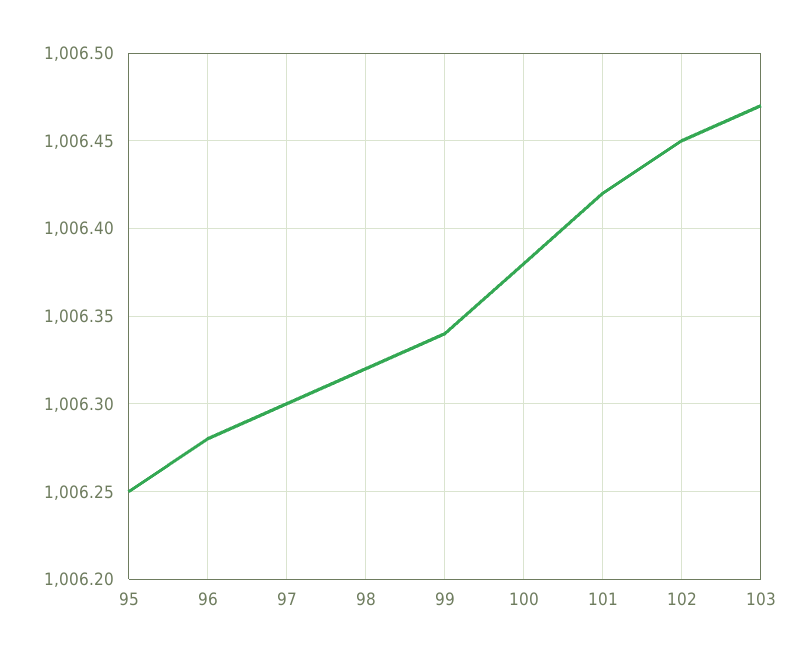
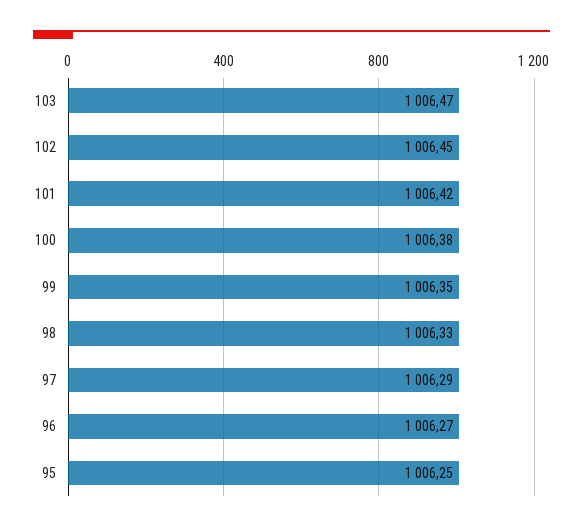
96: 1006.28 -> 1006.27
97: 1006.3 -> 1006.29
98: 1006.32 -> 1006.33
99: 1006.34 -> 1006.35

